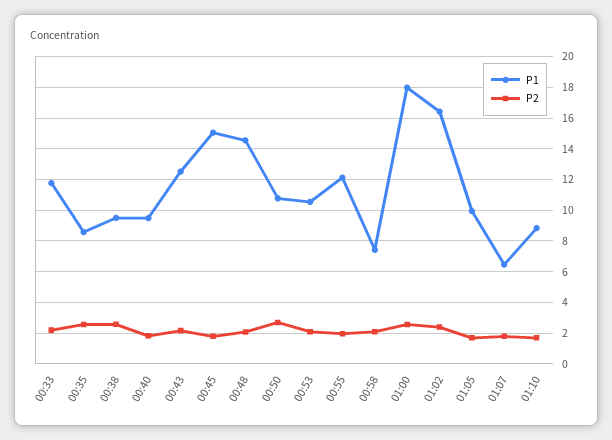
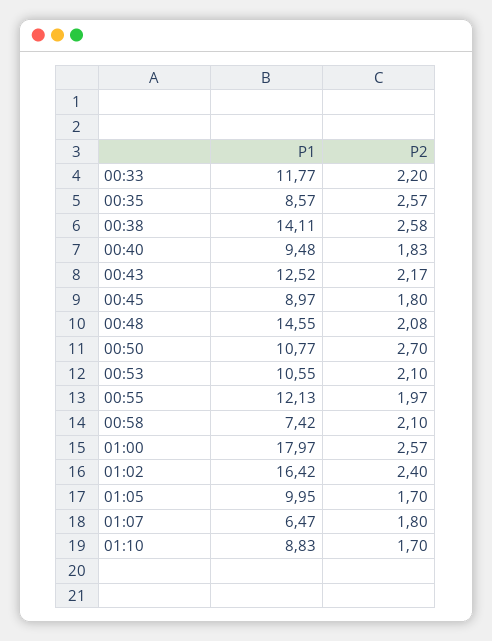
P1, 00:38: 9.5 -> 14.11
P1, 00:45: 15 -> 8.97

